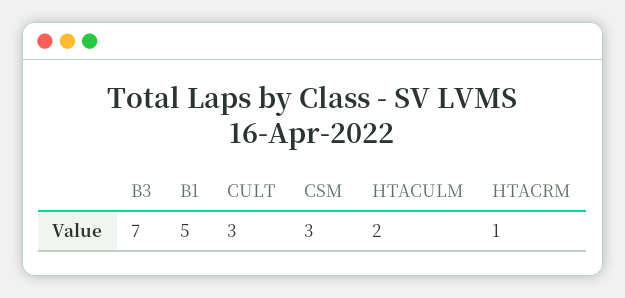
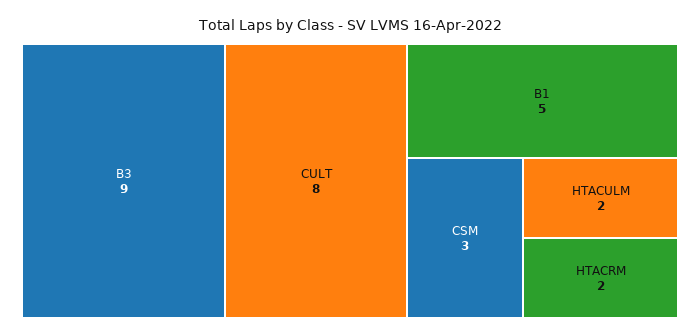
B3: 7 -> 9
CULT: 3 -> 8
HTACRM: 1 -> 2

